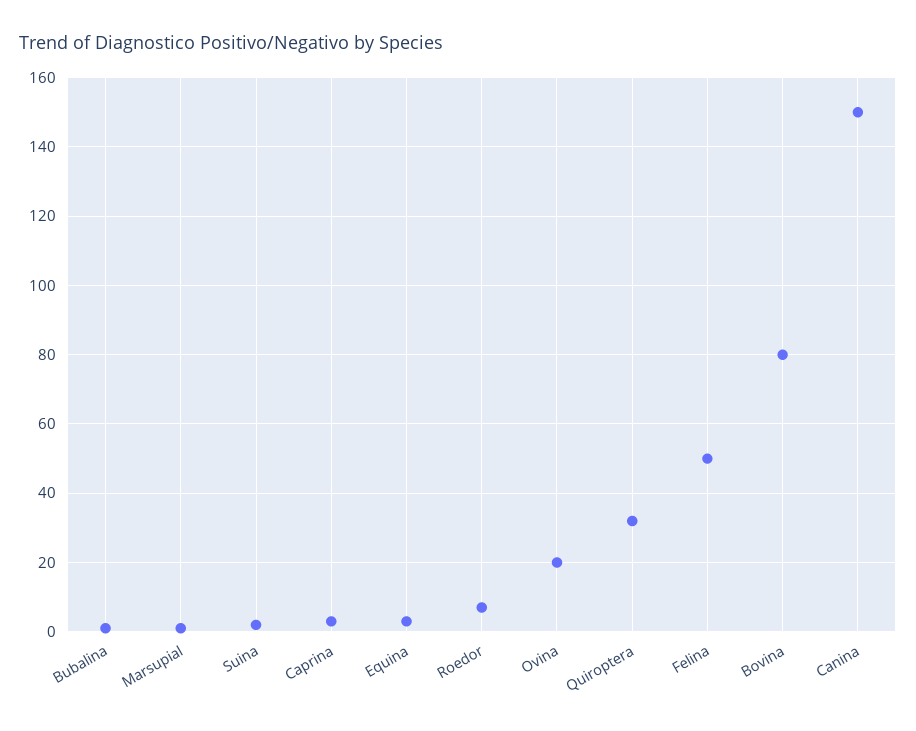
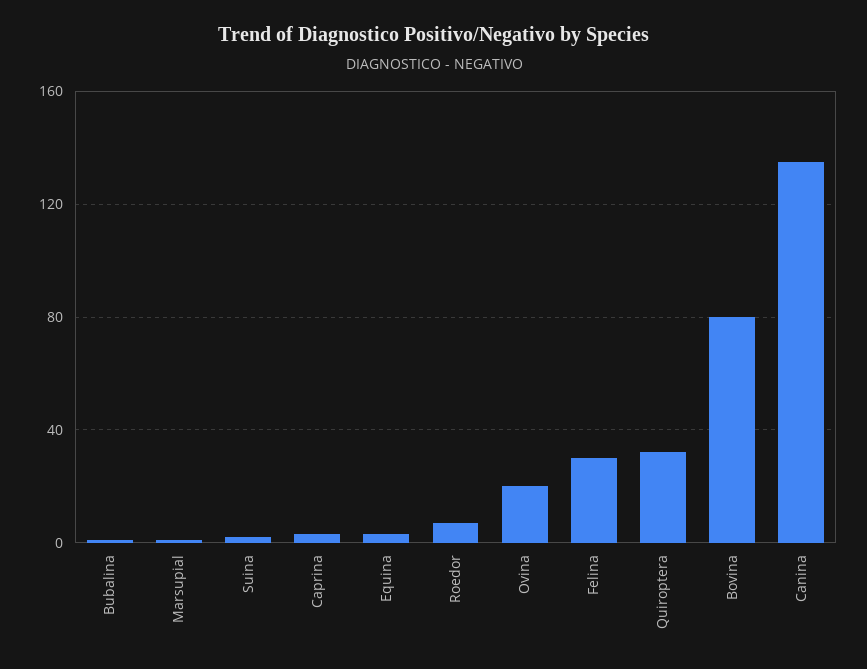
Felina: 50 -> 30
Canina: 150 -> 135

